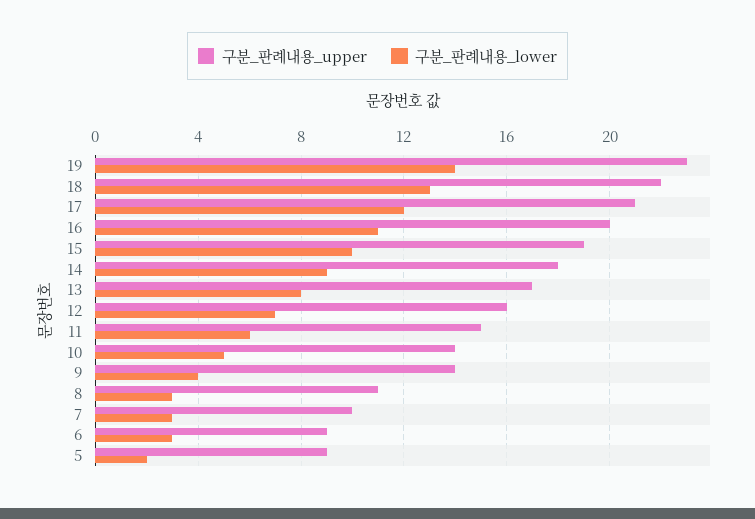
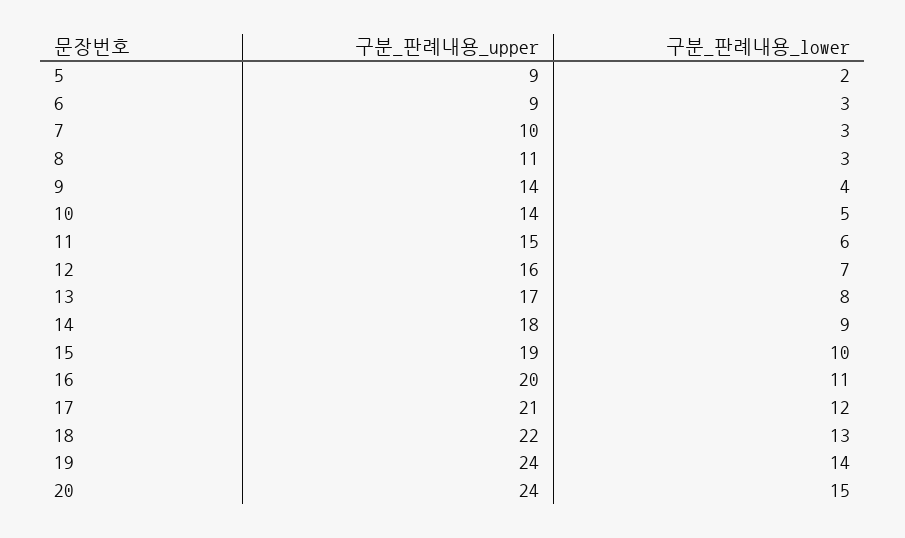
구분_판례내용_upper, 19: 23 -> 24
구분_판례내용_upper, 20: none -> 24
구분_판례내용_lower, 20: none -> 15

